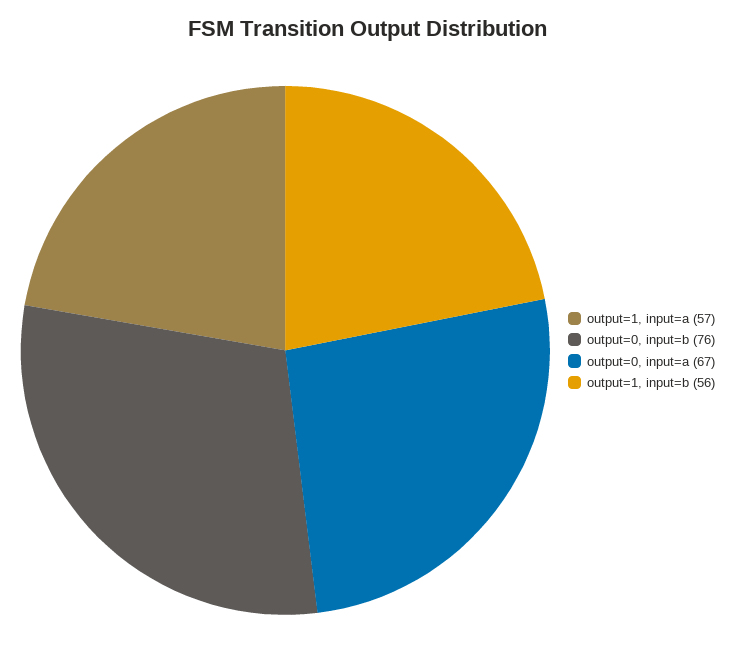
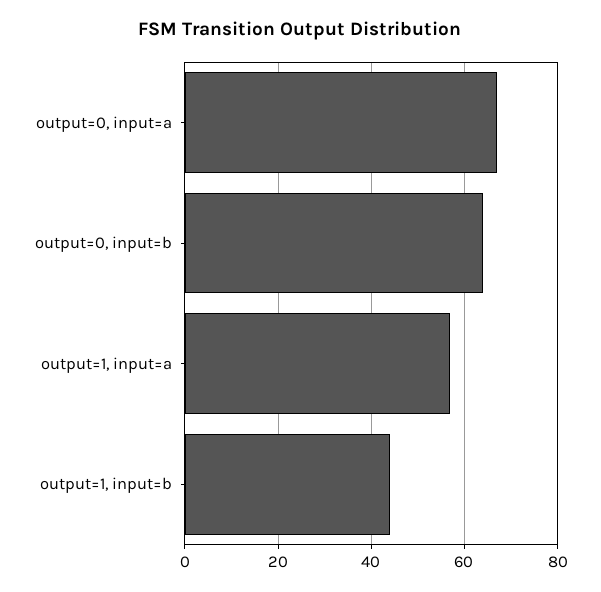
output=0, input=b: 76 -> 65
output=1, input=b: 56 -> 45

